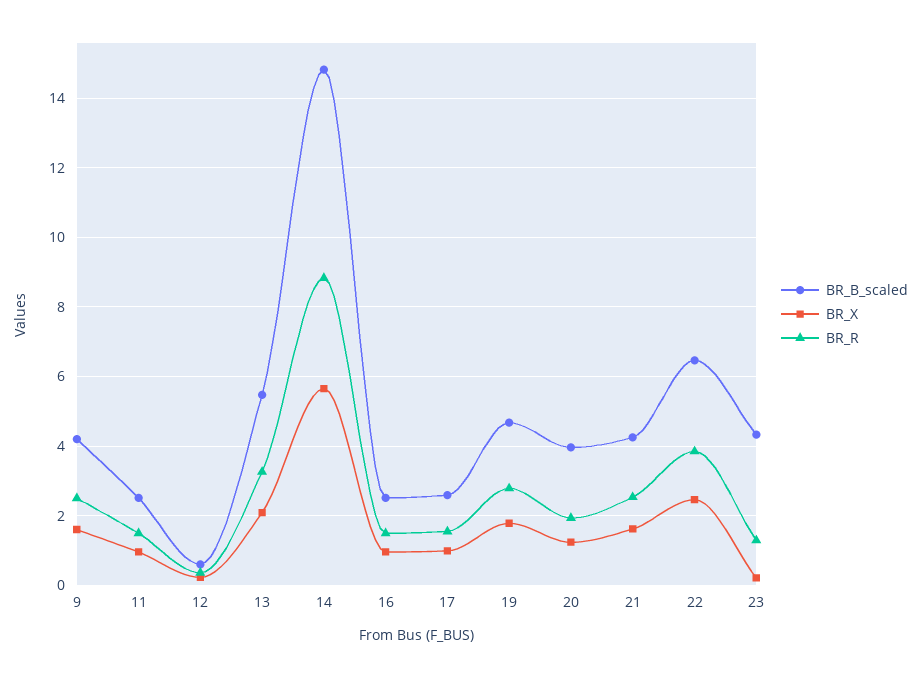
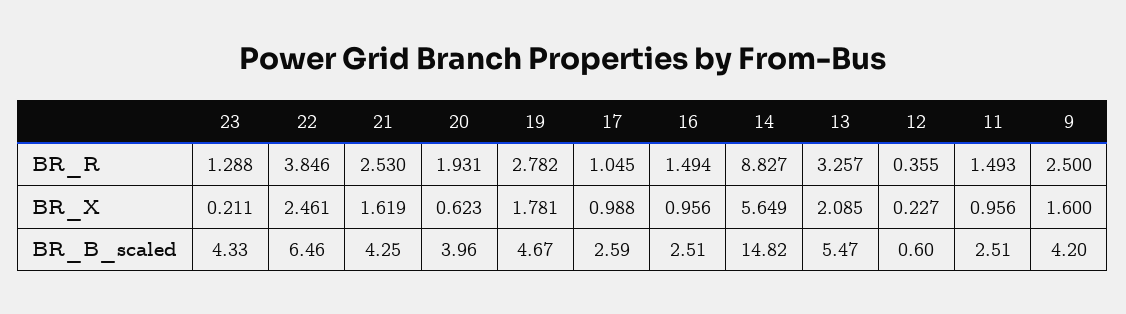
BR_R, 17: 1.6 -> 1.045
BR_X, 20: 1.2 -> 0.623

